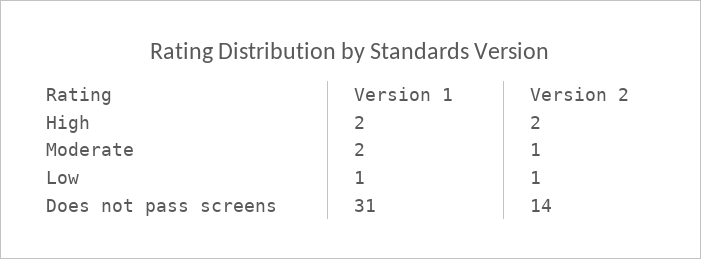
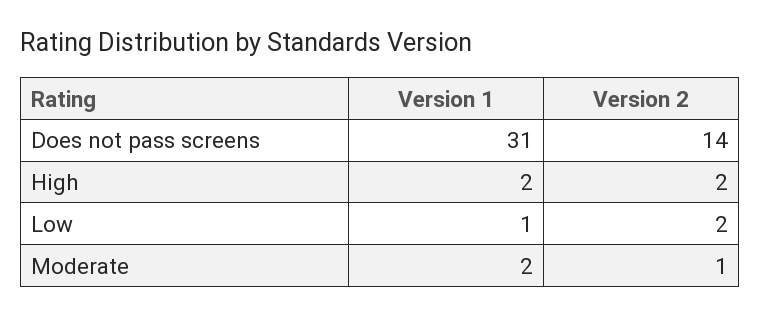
Version 2, Low: 1 -> 2

